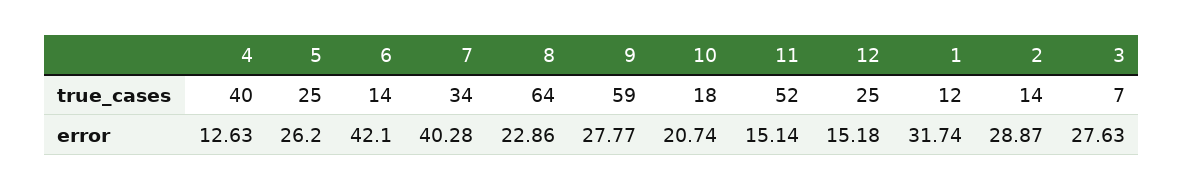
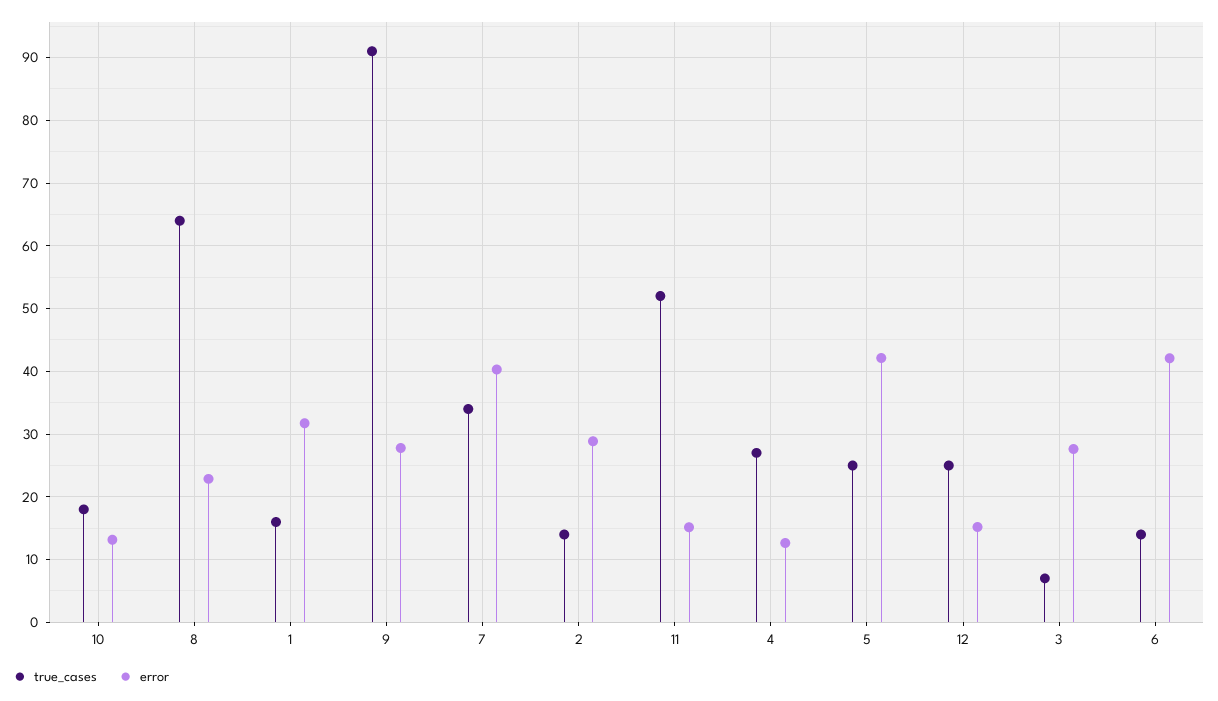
true_cases, 4: 40 -> 27
true_cases, 9: 59 -> 91
true_cases, 1: 12 -> 16
error, 5: 26.2 -> 42
error, 10: 20.74 -> 13

